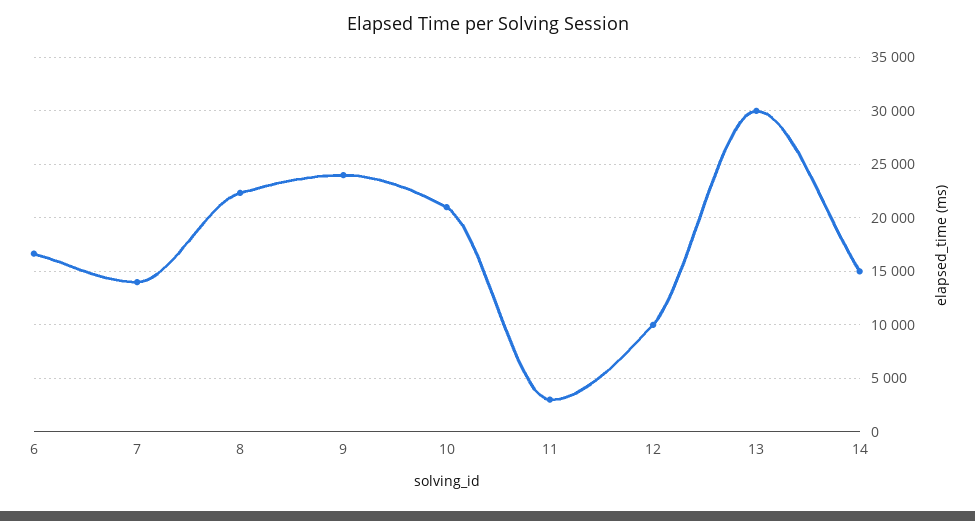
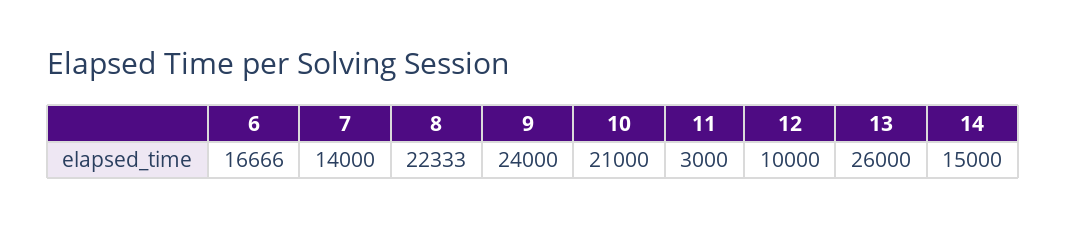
13: 30000 -> 26000

